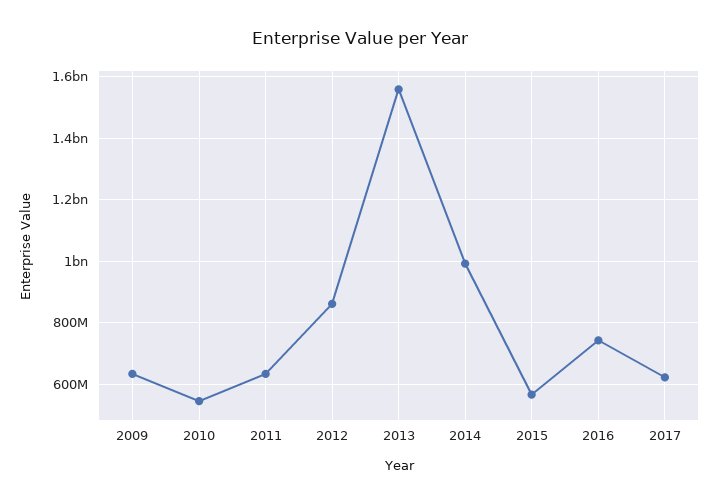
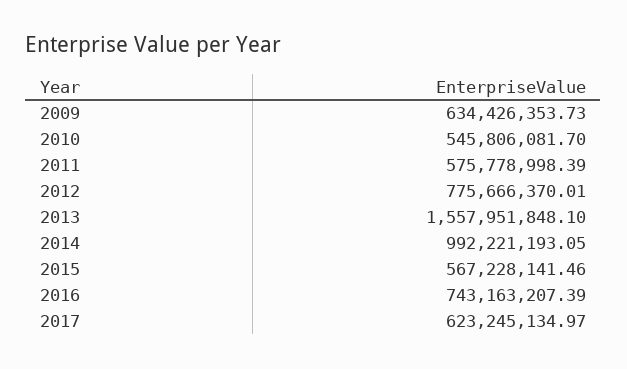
2011: 640000000 -> 575778998.39
2012: 860000000 -> 775666370.01

